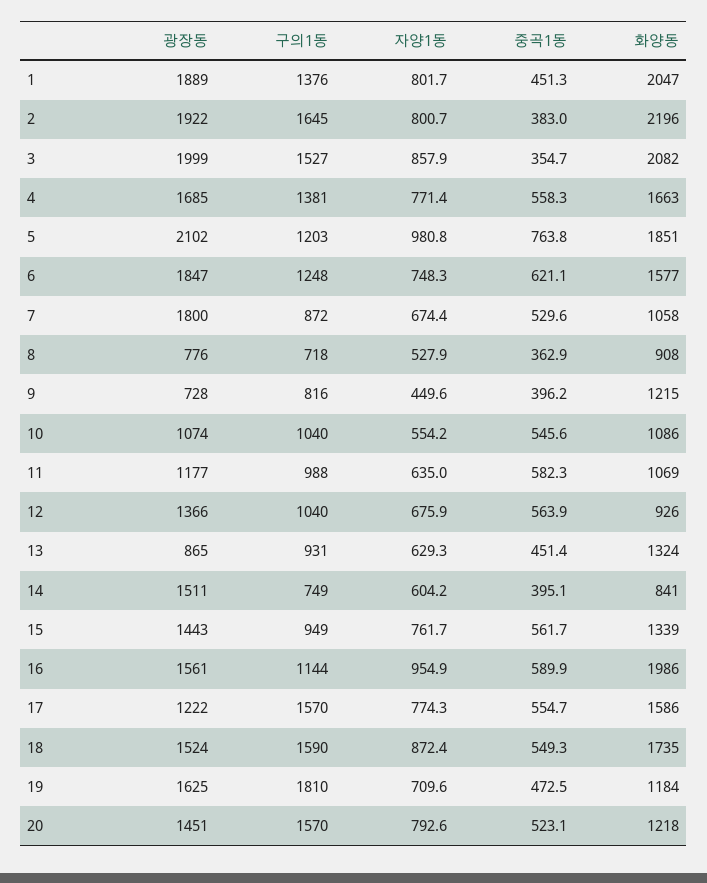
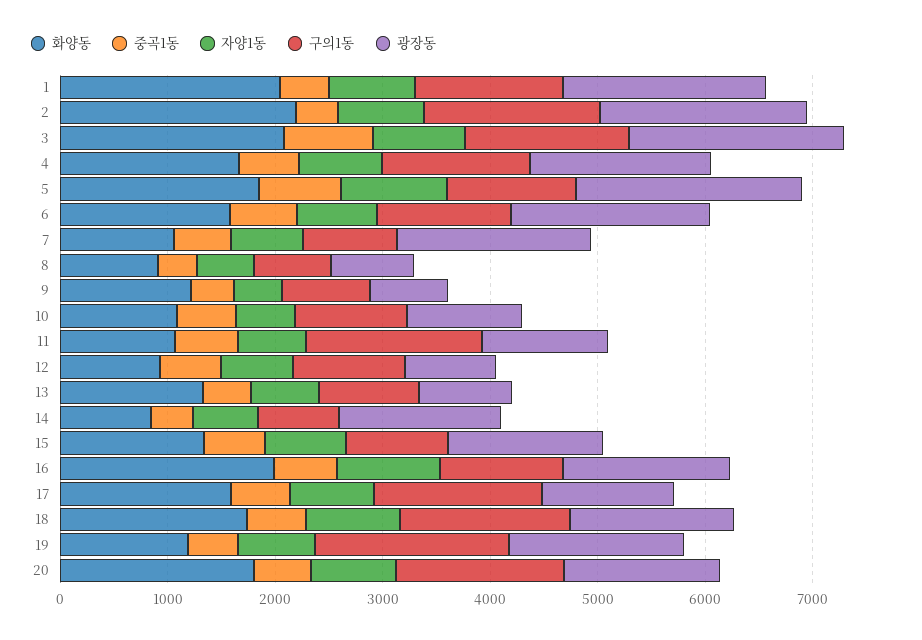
중곡1동, 3: 354.7 -> 800
구의1동, 11: 988 -> 1600
광장동, 12: 1366 -> 800
화양동, 20: 1218 -> 1800

